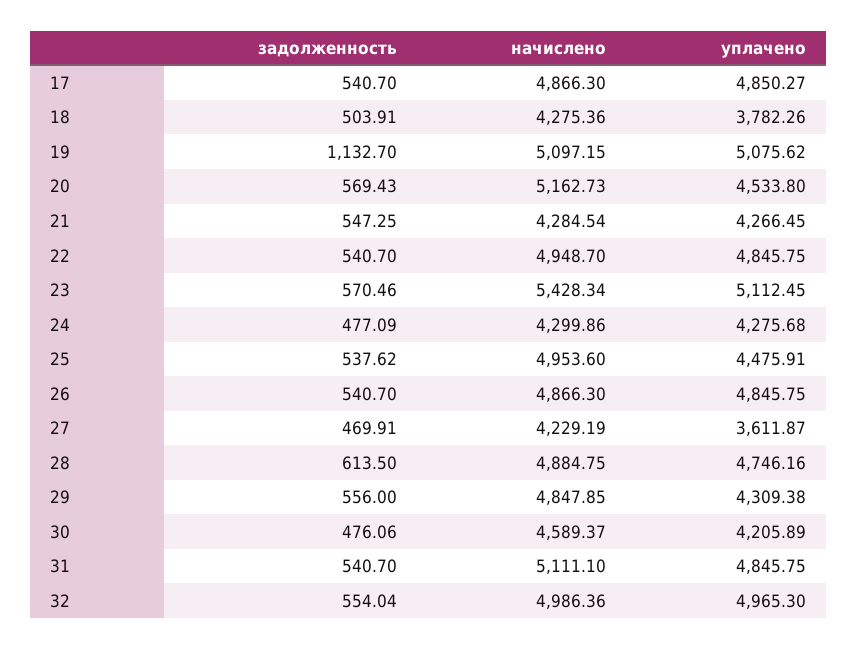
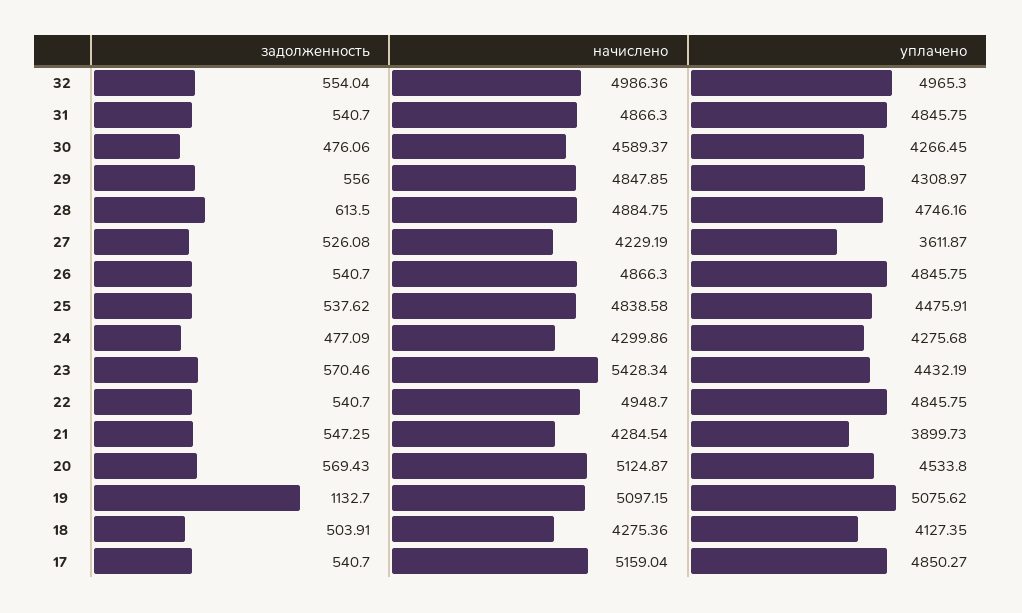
начислено, 17: 4866.3 -> 5159.04
уплачено, 18: 3782.26 -> 4127.35
начислено, 20: 5162.73 -> 5124.87
уплачено, 21: 4266.45 -> 3899.73
уплачено, 23: 5112.45 -> 4432.19
начислено, 25: 4953.6 -> 4838.58
задолженность, 27: 469.91 -> 526.08
уплачено, 29: 4309.38 -> 4308.97
уплачено, 30: 4205.89 -> 4266.45
начислено, 31: 5111.1 -> 4866.3

